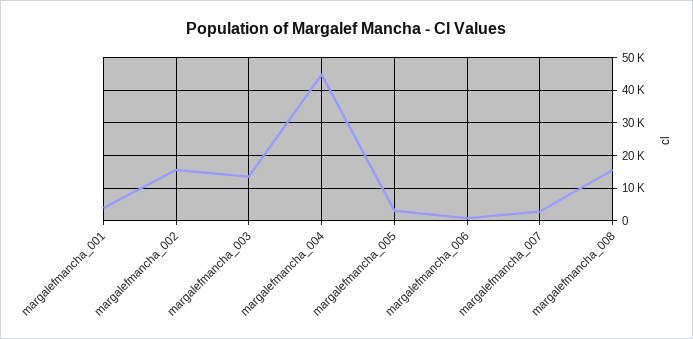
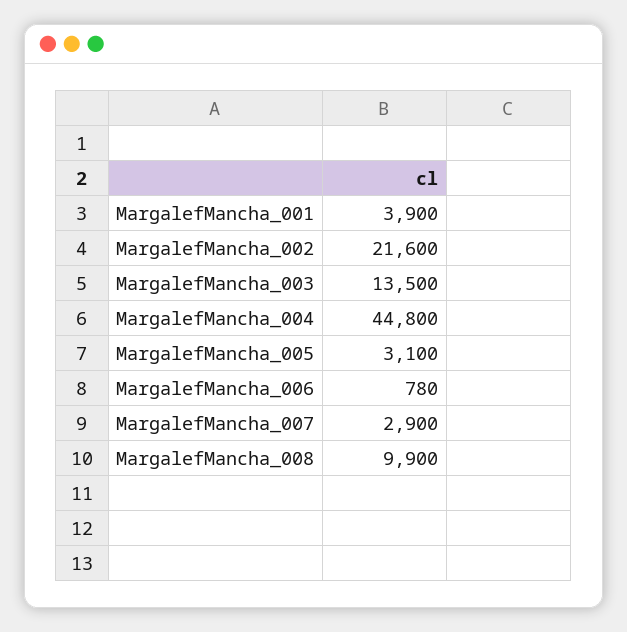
margalefmancha_002: 16000 -> 21600
margalefmancha_008: 16000 -> 9900

